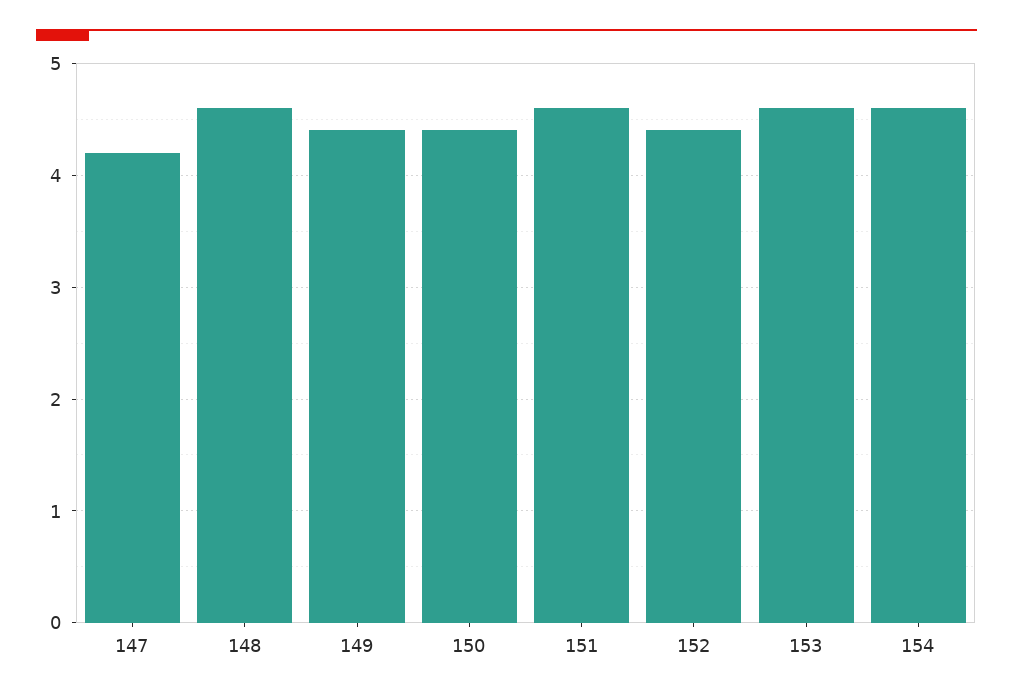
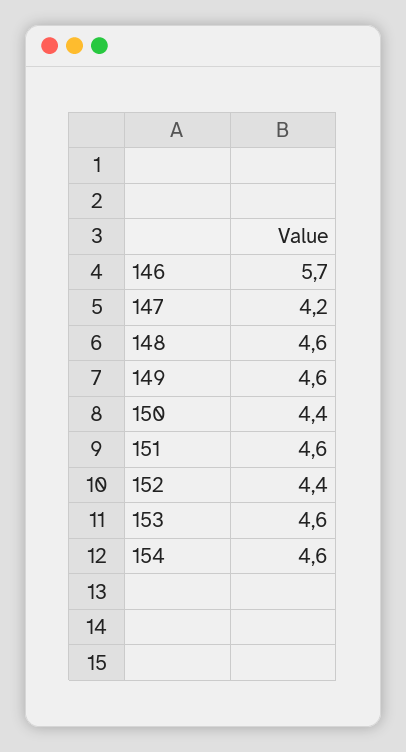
149: 4.4 -> 4.6
146: none -> 5.7

